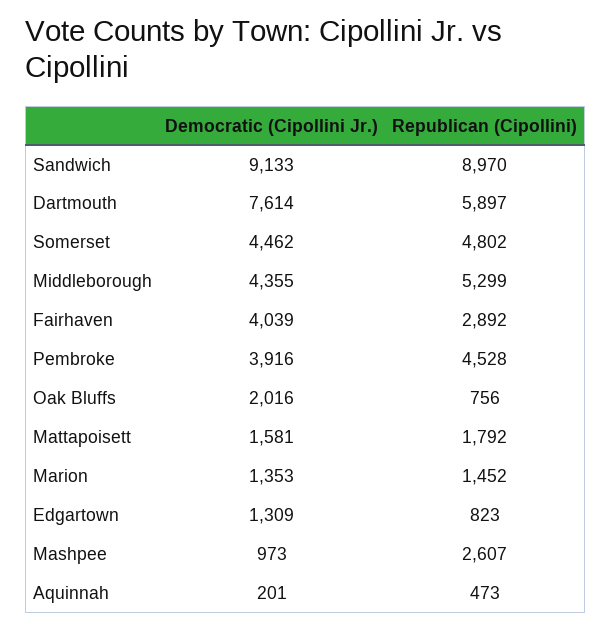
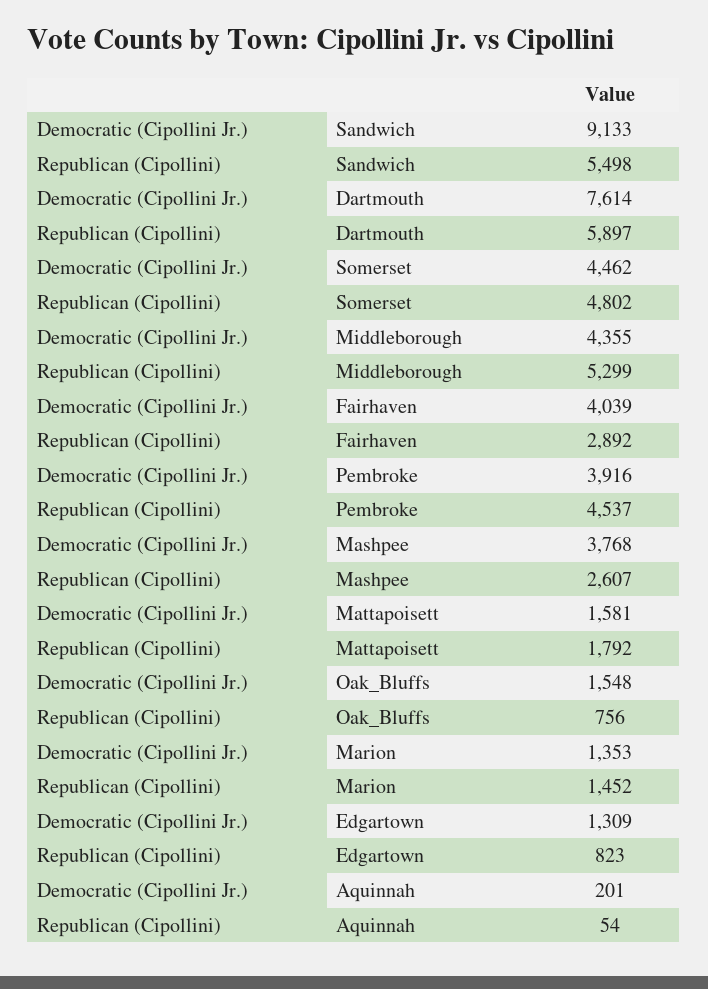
Republican (Cipollini), Sandwich: 8970 -> 5498
Republican (Cipollini), Pembroke: 4528 -> 4537
Democratic (Cipollini Jr.), Oak Bluffs: 2016 -> 1548
Democratic (Cipollini Jr.), Mashpee: 973 -> 3768
Republican (Cipollini), Aquinnah: 473 -> 54

